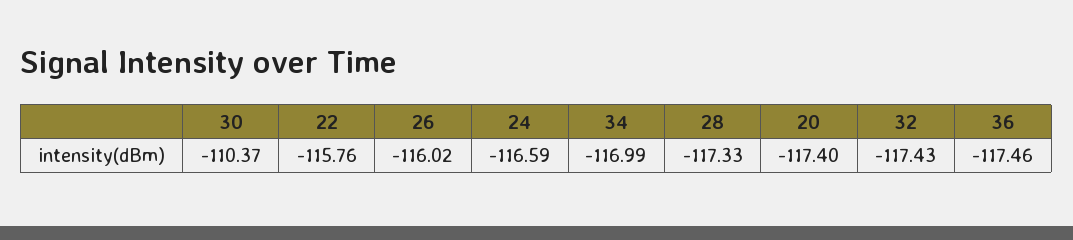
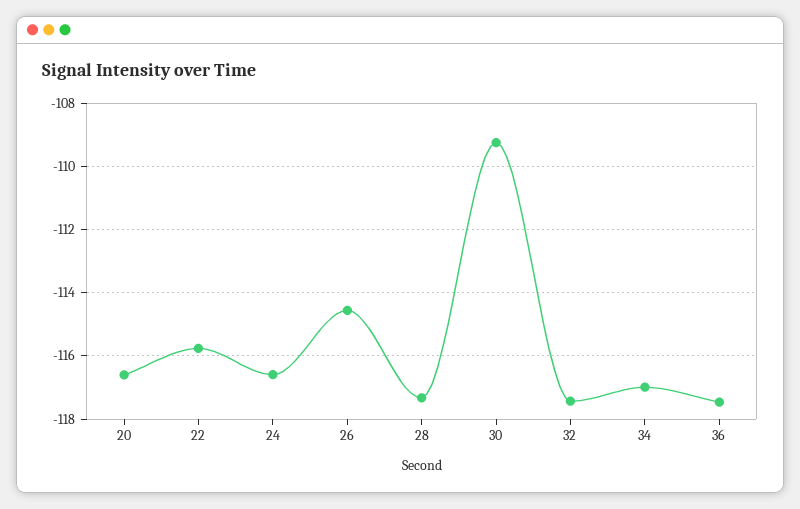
30: -110.37 -> -109.2
26: -116.02 -> -114.6
20: -117.4 -> -116.6

